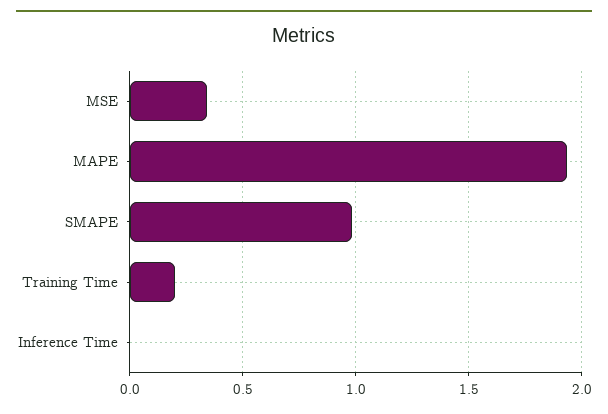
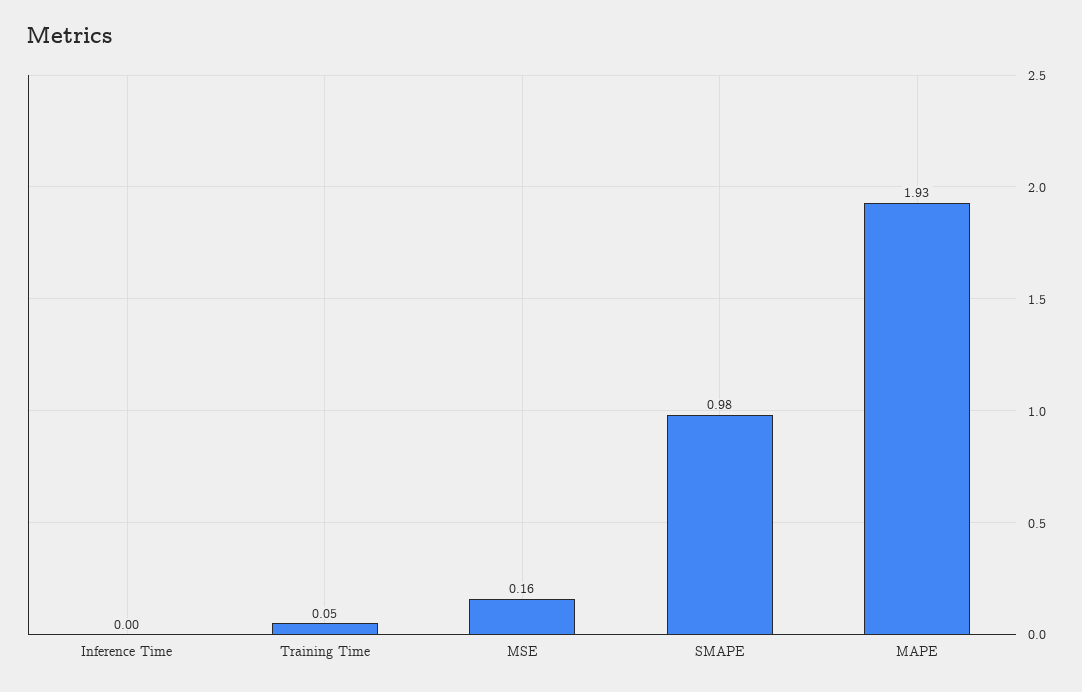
MSE: 0.35 -> 0.16
Training Time: 0.2 -> 0.05

